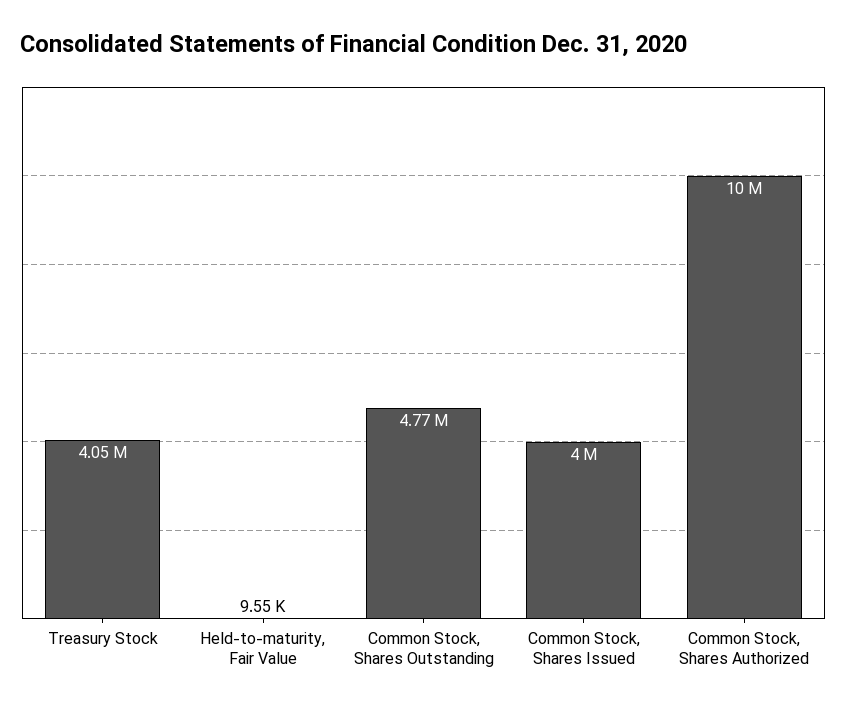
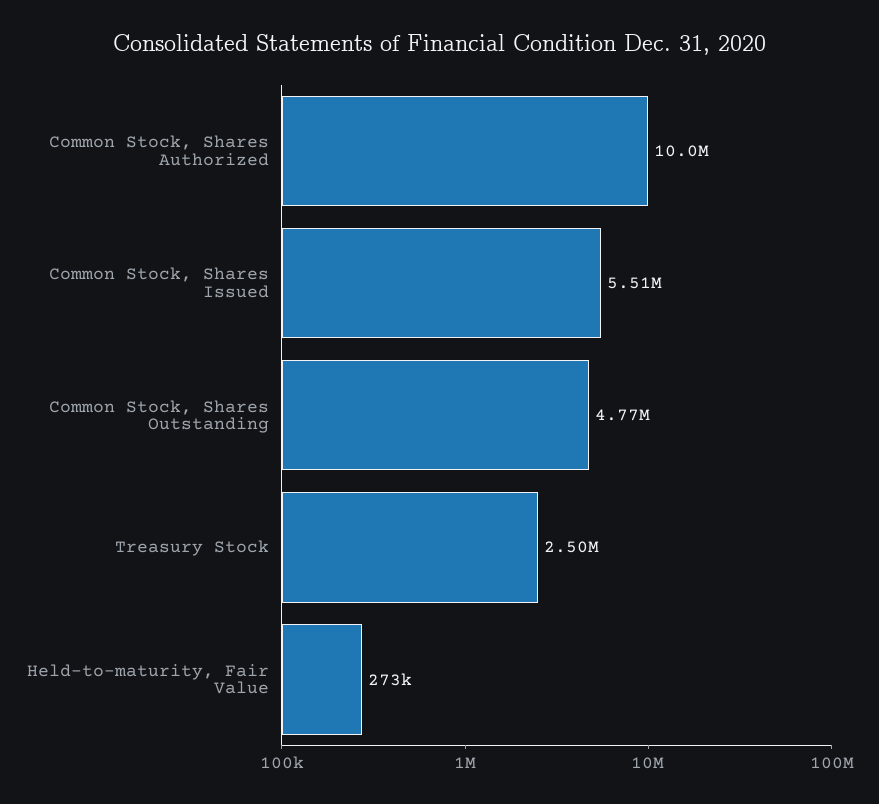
Treasury Stock: 4050000 -> 2500000
Held-to-maturity, Fair Value: 9550 -> 273000
Common Stock, Shares Issued: 4000000 -> 5510000

